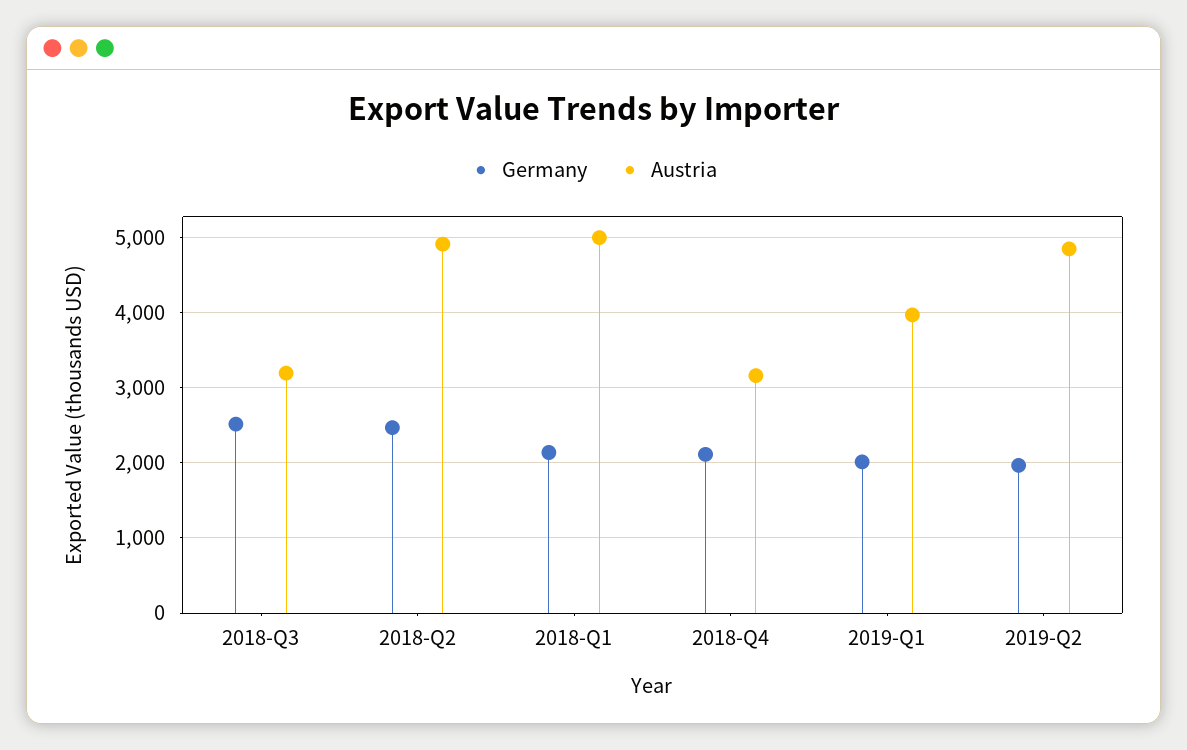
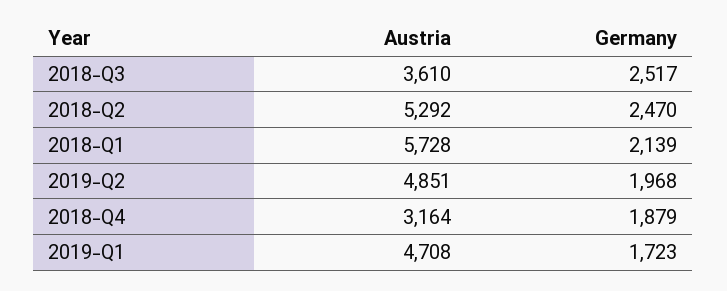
Austria, 2018-Q3: 3200 -> 3610
Austria, 2018-Q2: 4900 -> 5292
Austria, 2018-Q1: 5000 -> 5728
Germany, 2018-Q4: 2100 -> 1879
Germany, 2019-Q1: 2000 -> 1723
Austria, 2019-Q1: 4000 -> 4708

